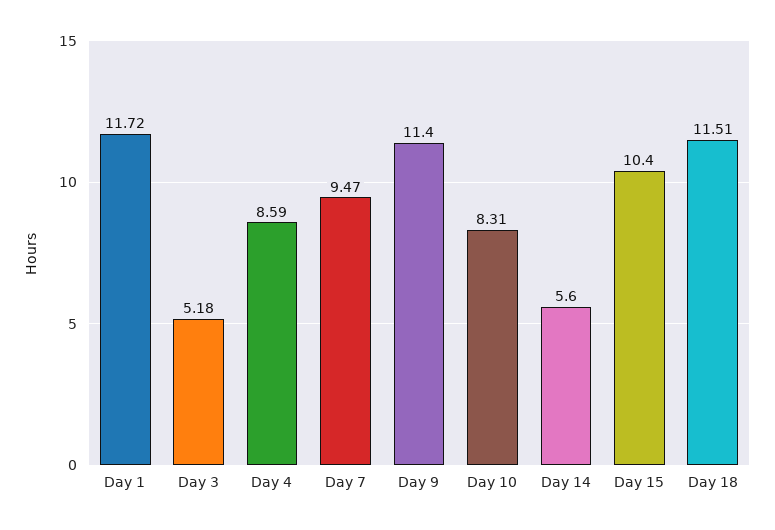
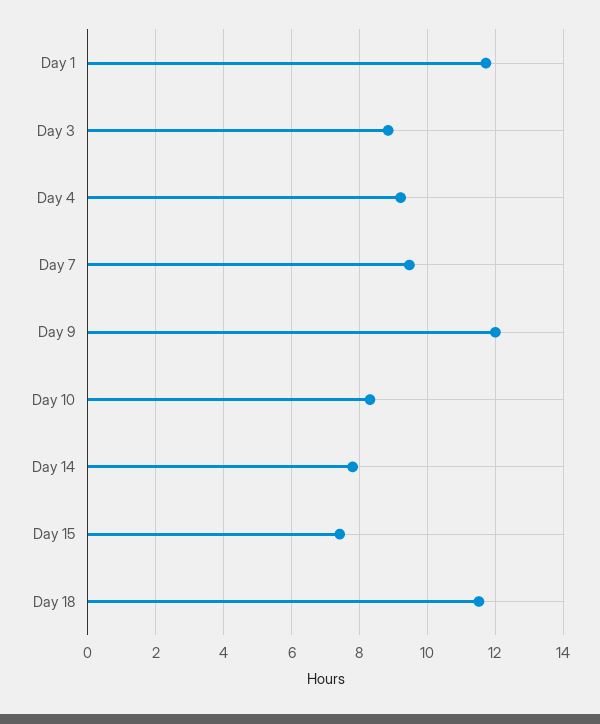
Day 3: 5.18 -> 8.8
Day 4: 8.59 -> 9.2
Day 9: 11.4 -> 12
Day 14: 5.6 -> 7.8
Day 15: 10.4 -> 7.4

